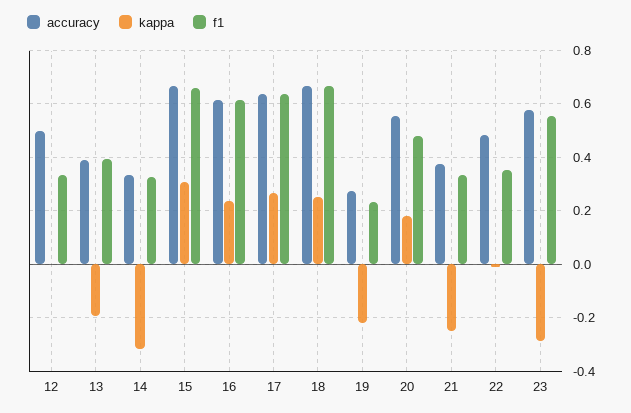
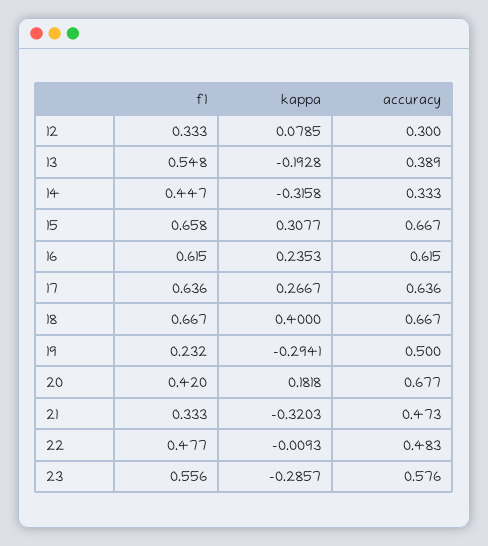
accuracy, 12: 0.5 -> 0.3
kappa, 12: 0 -> 0.0785
f1, 13: 0.4 -> 0.548
f1, 14: 0.325 -> 0.447
kappa, 18: 0.25 -> 0.4
accuracy, 19: 0.275 -> 0.5
kappa, 19: -0.225 -> -0.2941
accuracy, 20: 0.55 -> 0.677
f1, 20: 0.475 -> 0.42
accuracy, 21: 0.375 -> 0.473
kappa, 21: -0.25 -> -0.3203
f1, 22: 0.35 -> 0.477

